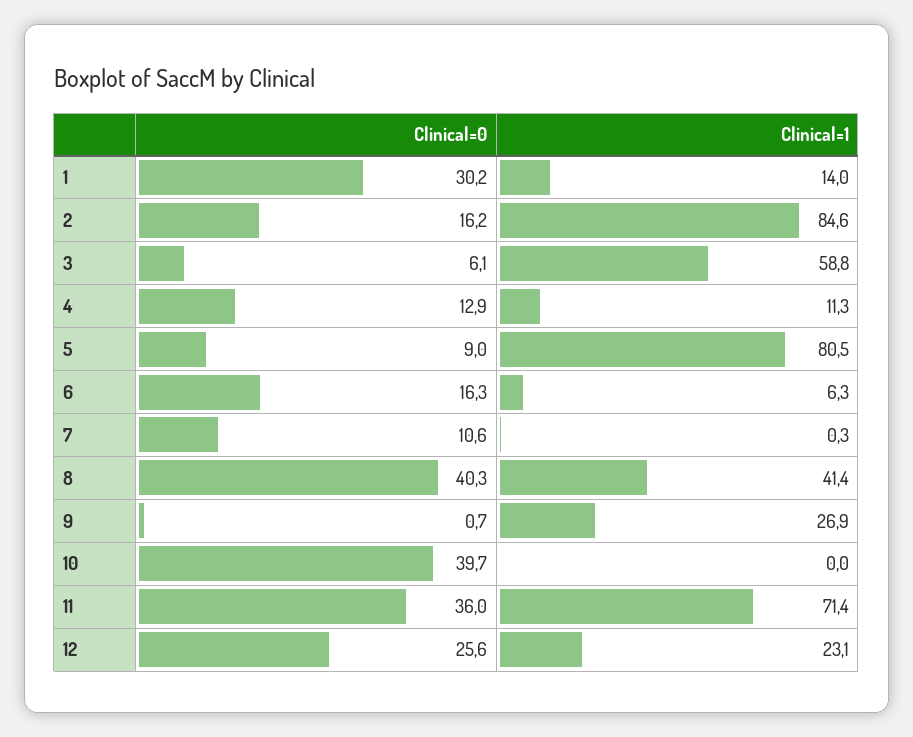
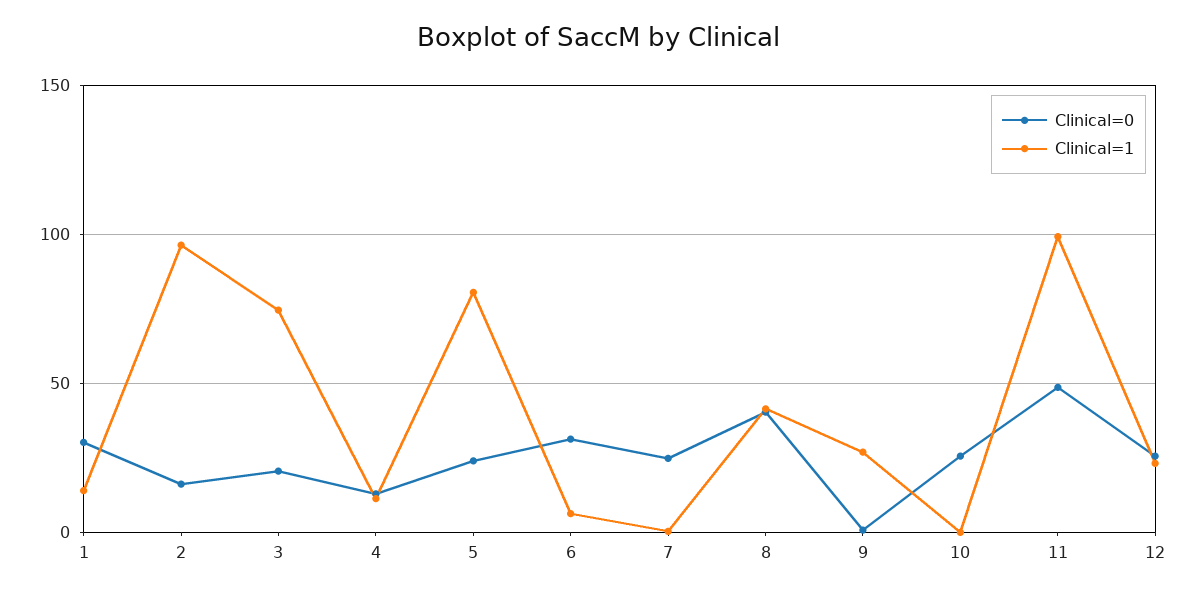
Clinical=1, 2: 84.6 -> 95
Clinical=0, 3: 6.1 -> 20
Clinical=1, 3: 58.8 -> 75
Clinical=0, 5: 9 -> 25
Clinical=0, 6: 16.3 -> 30
Clinical=0, 7: 10.6 -> 25
Clinical=0, 10: 39.7 -> 25
Clinical=0, 11: 36 -> 50
Clinical=1, 11: 71.4 -> 100

